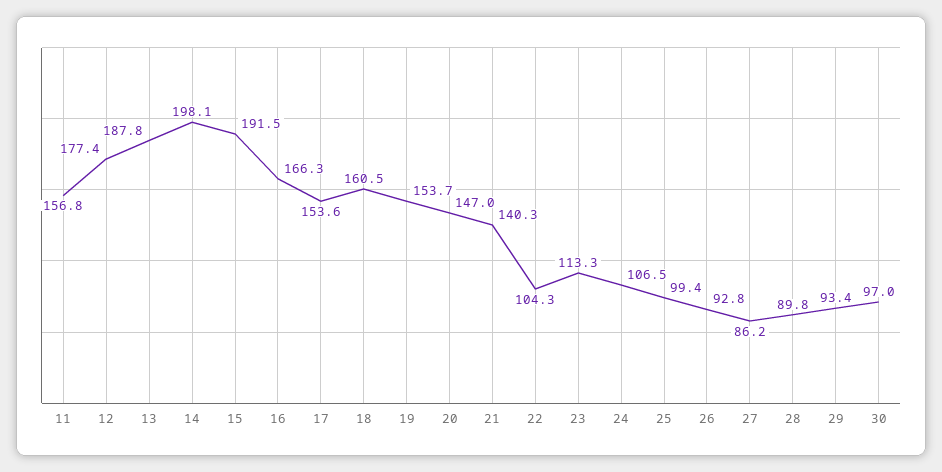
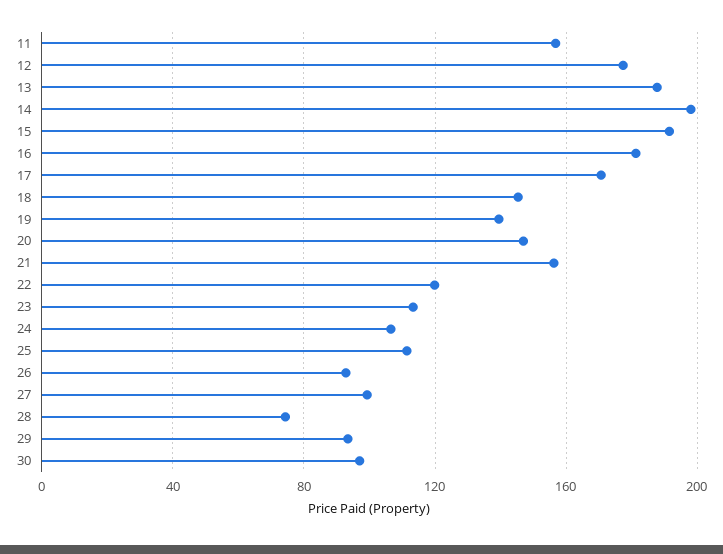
16: 166.3 -> 180
17: 153.6 -> 170
18: 160.5 -> 145
19: 153.7 -> 140
21: 140.3 -> 155
22: 104.3 -> 120
25: 99.4 -> 110
27: 86.2 -> 100
28: 89.8 -> 75

